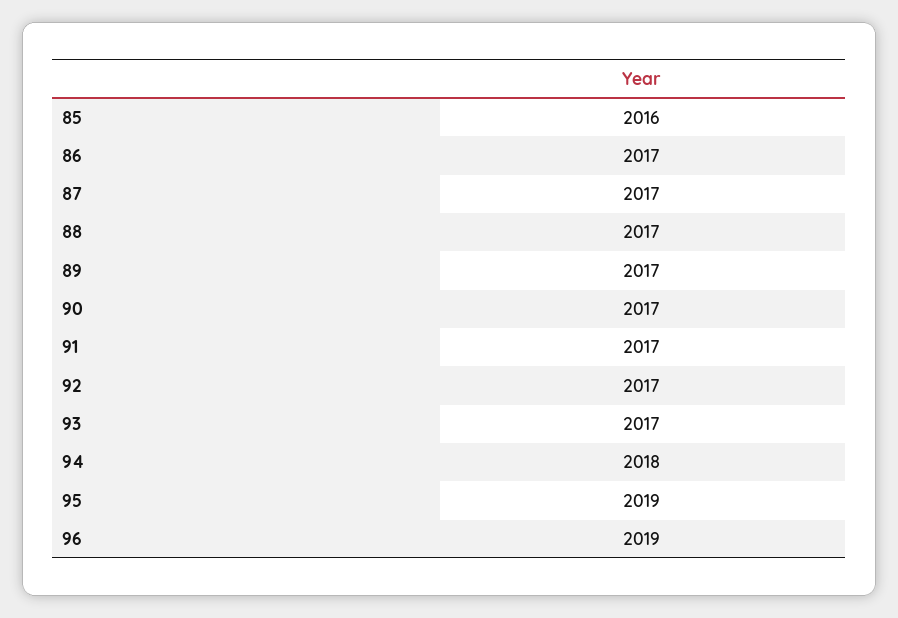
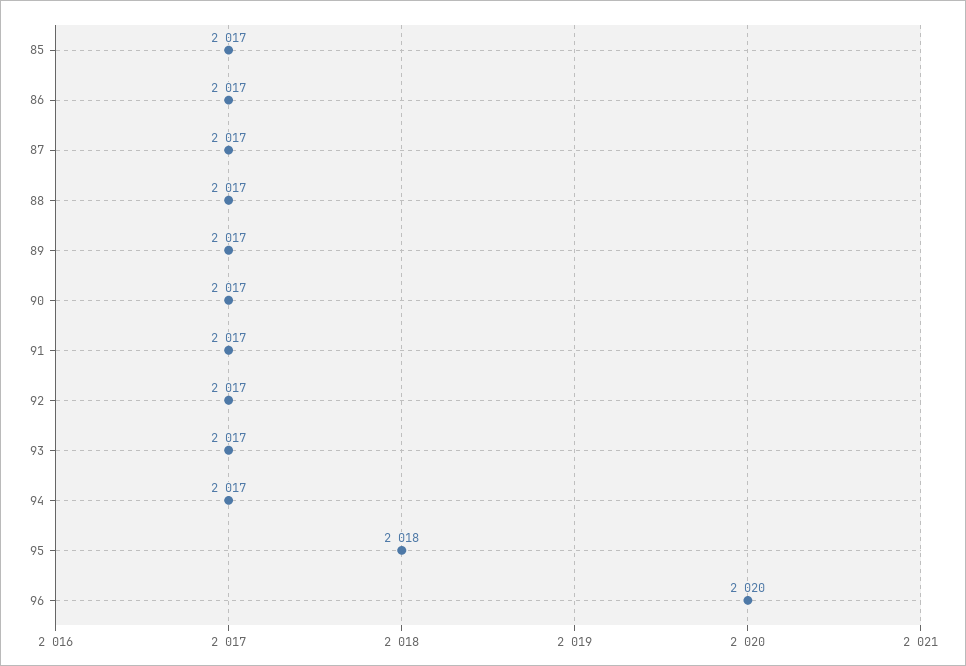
85: 2016 -> 2017
94: 2018 -> 2017
95: 2019 -> 2018
96: 2019 -> 2020

